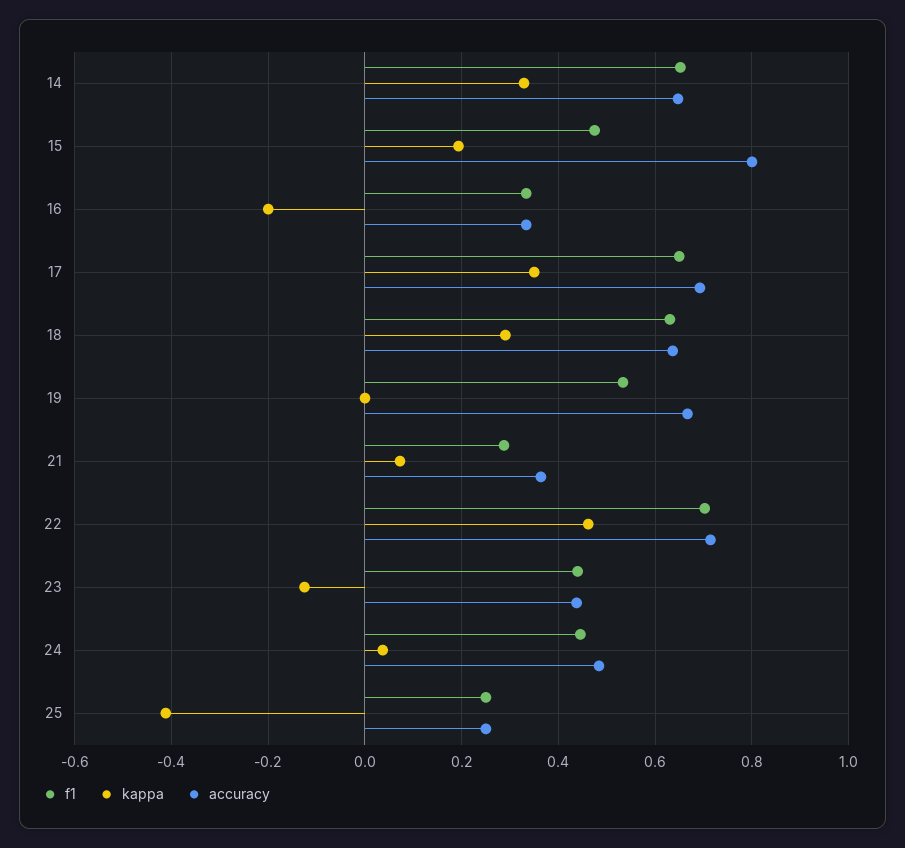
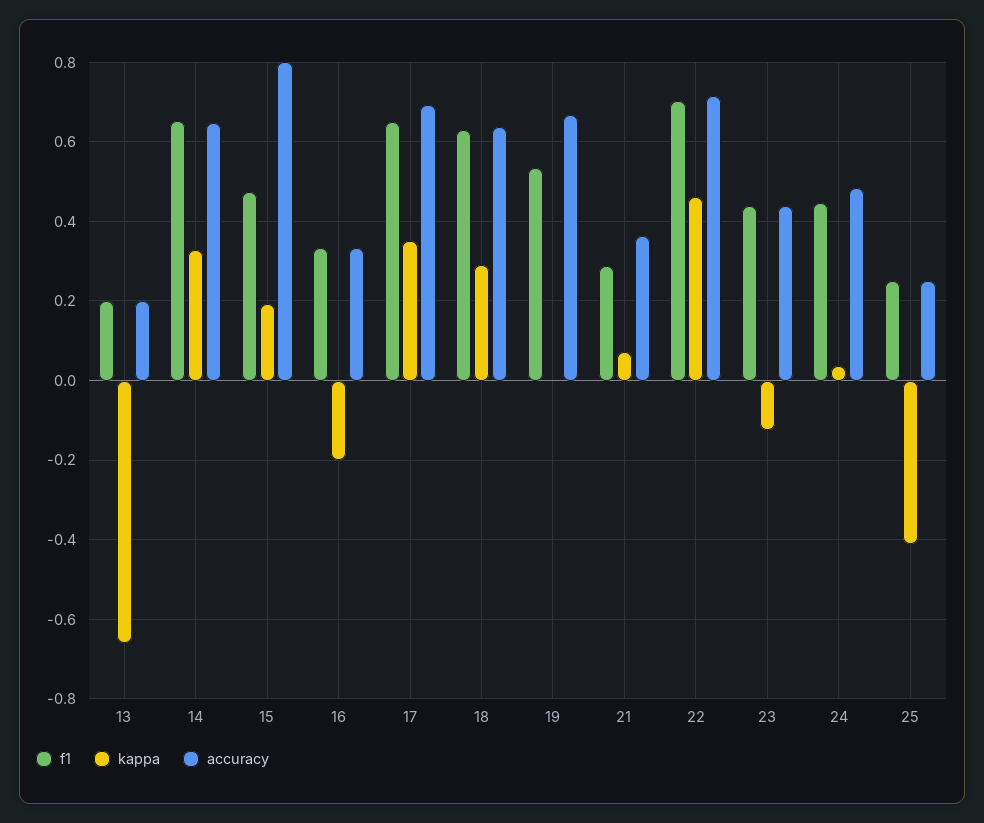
f1, 13: none -> 0.2
kappa, 13: none -> -0.66
accuracy, 13: none -> 0.2

